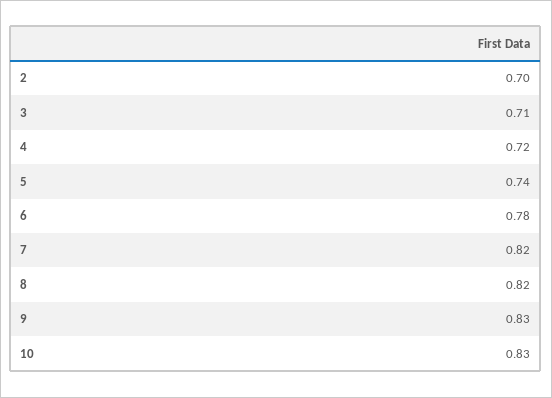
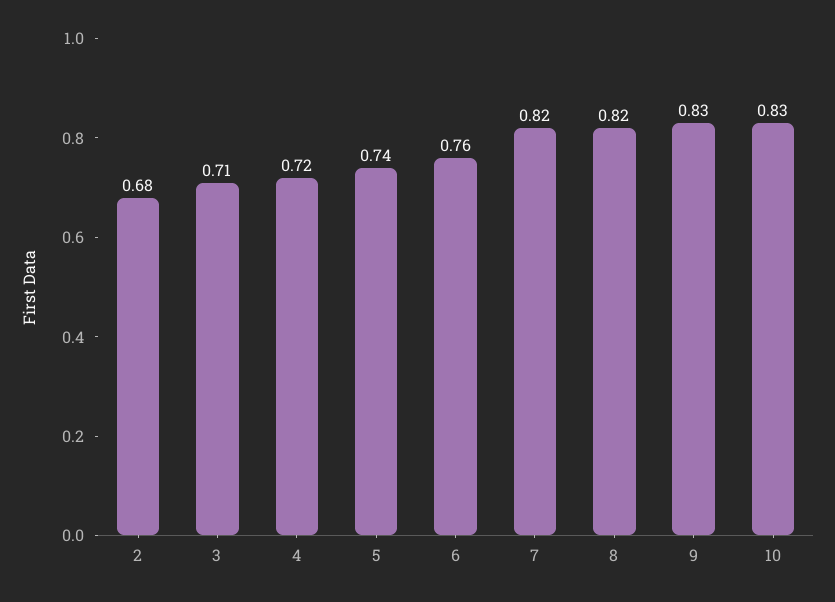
2: 0.7 -> 0.68
6: 0.78 -> 0.76

